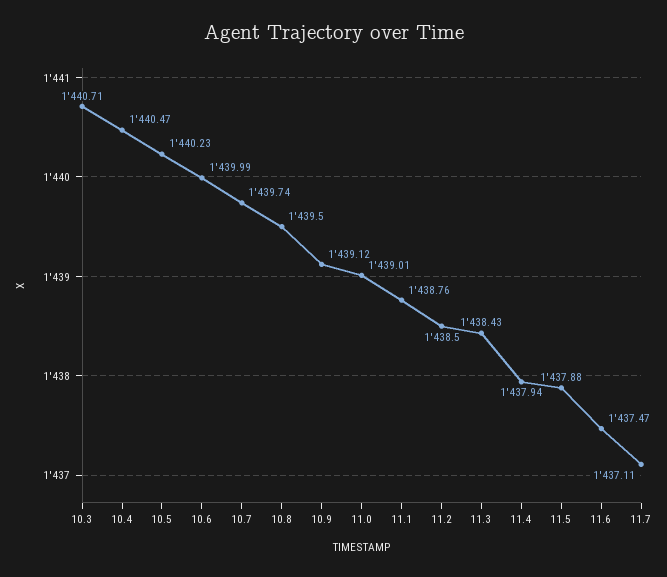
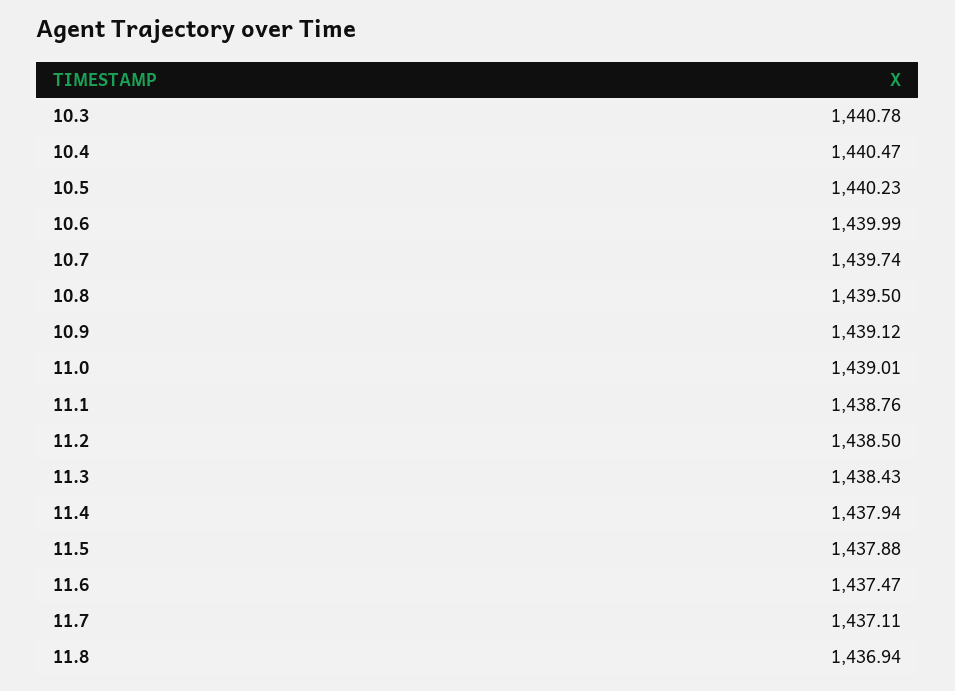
10.3: 1440.71 -> 1440.78
11.8: none -> 1436.94

